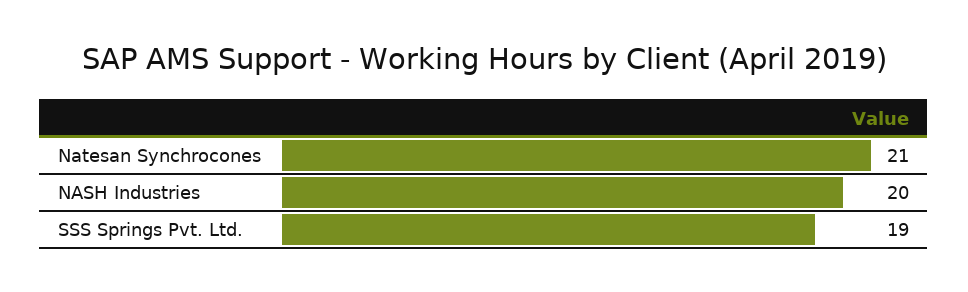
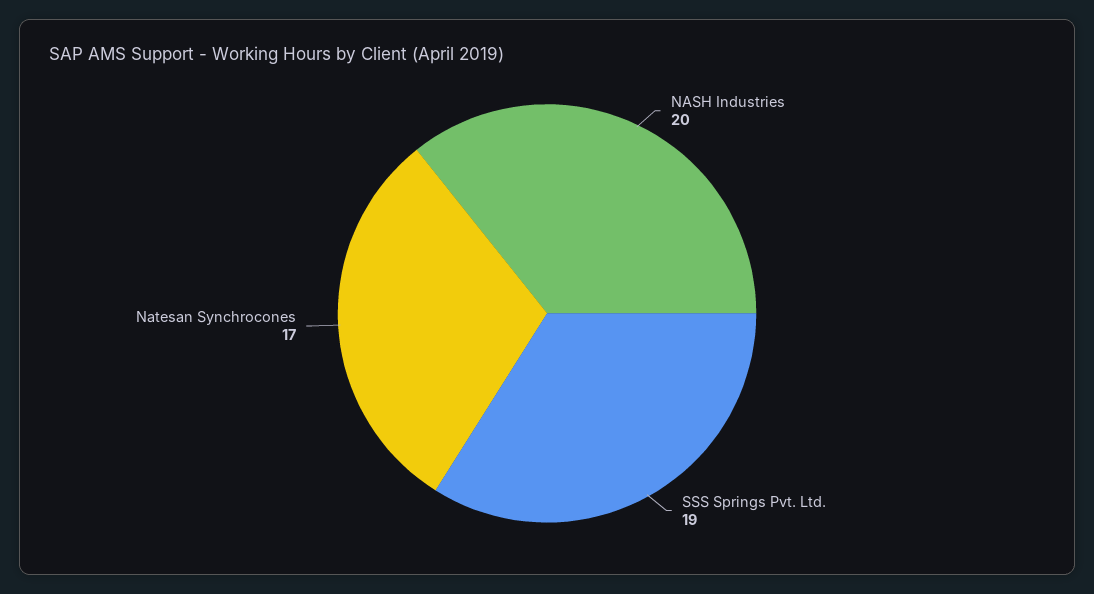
Natesan Synchrocones: 21 -> 17

